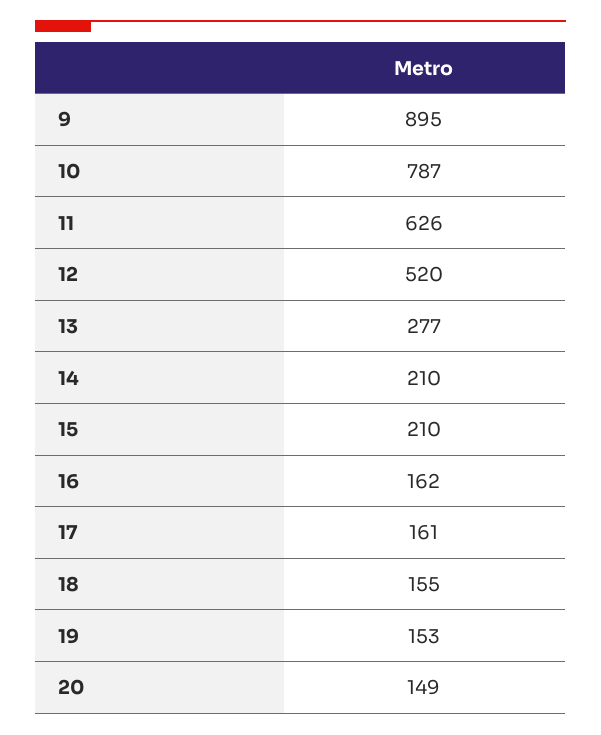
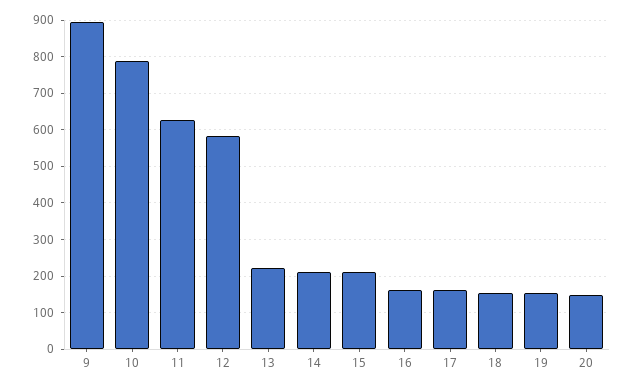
12: 520 -> 580
13: 277 -> 220

